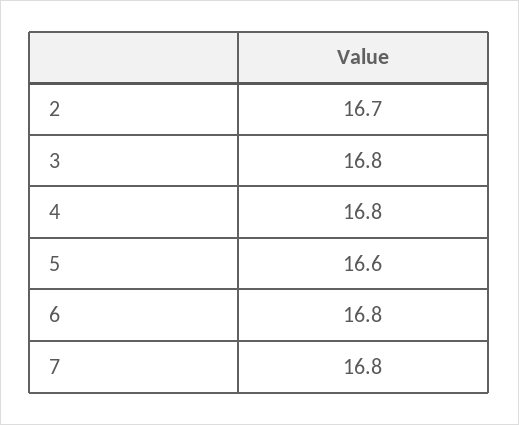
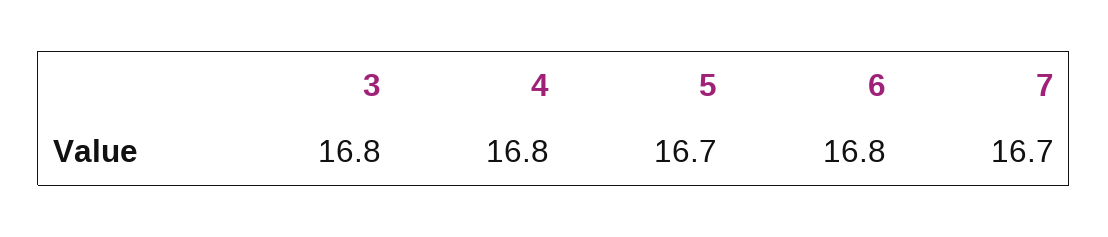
2: 16.7 -> none
5: 16.6 -> 16.7
7: 16.8 -> 16.7

